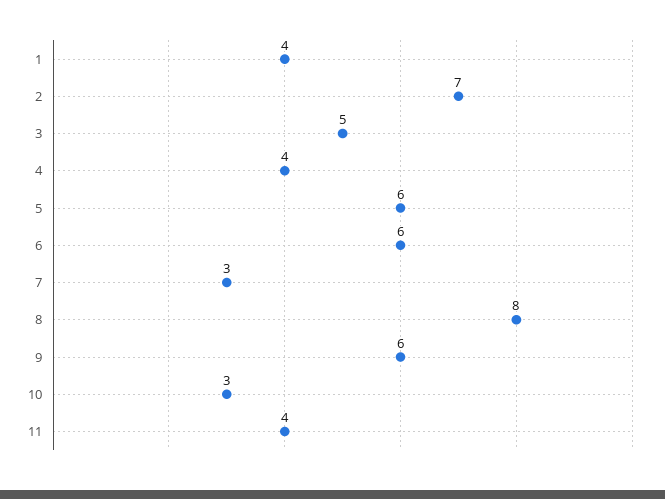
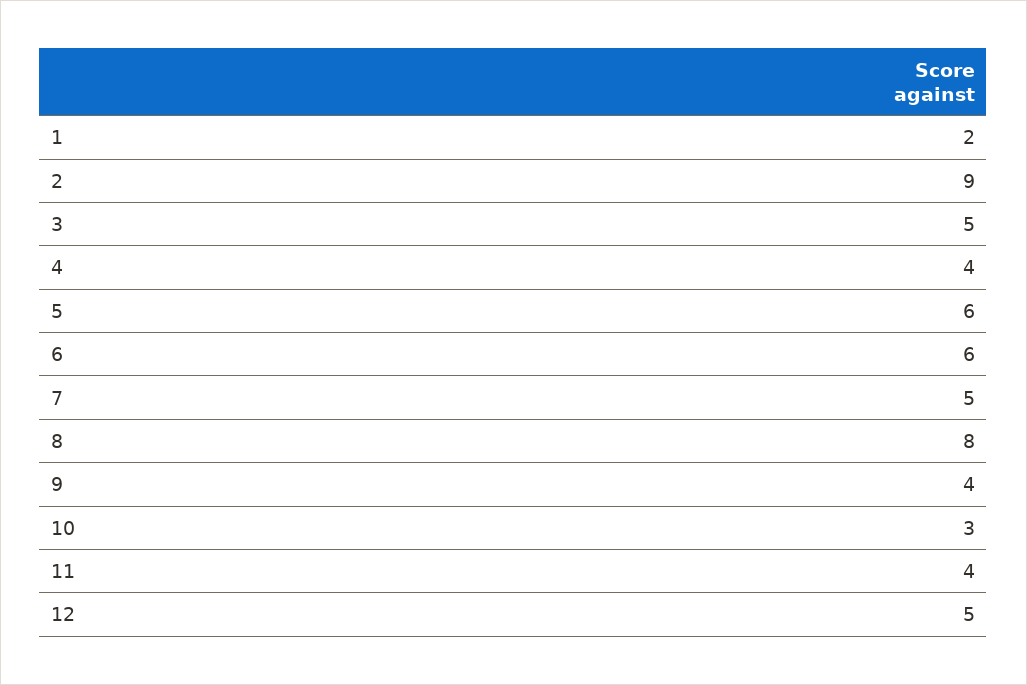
1: 4 -> 2
2: 7 -> 9
7: 3 -> 5
9: 6 -> 4
12: none -> 5

